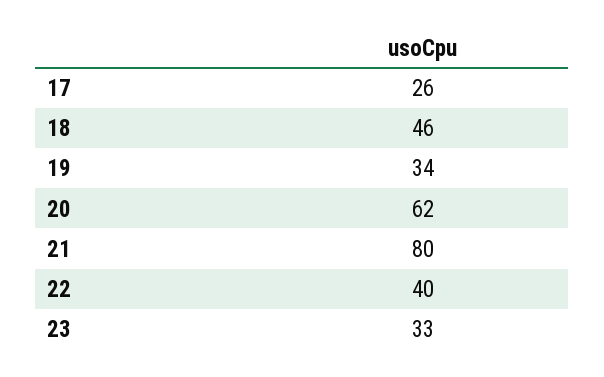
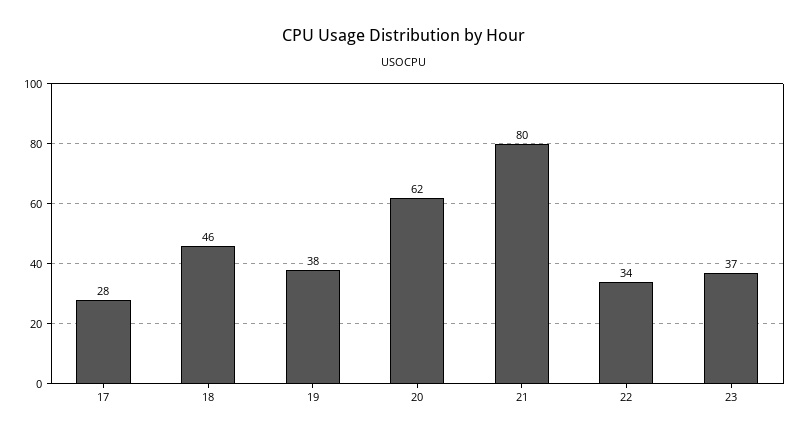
17: 26 -> 28
19: 34 -> 38
22: 40 -> 34
23: 33 -> 37

